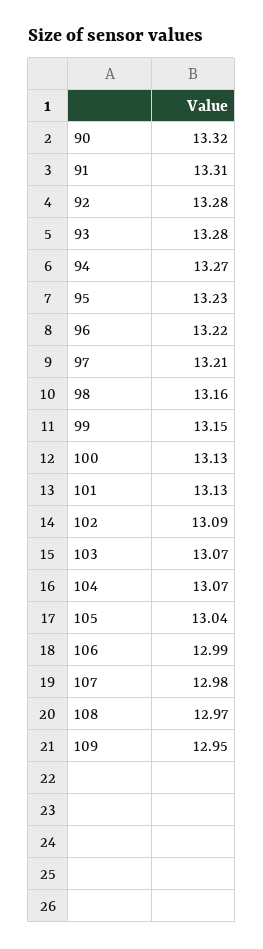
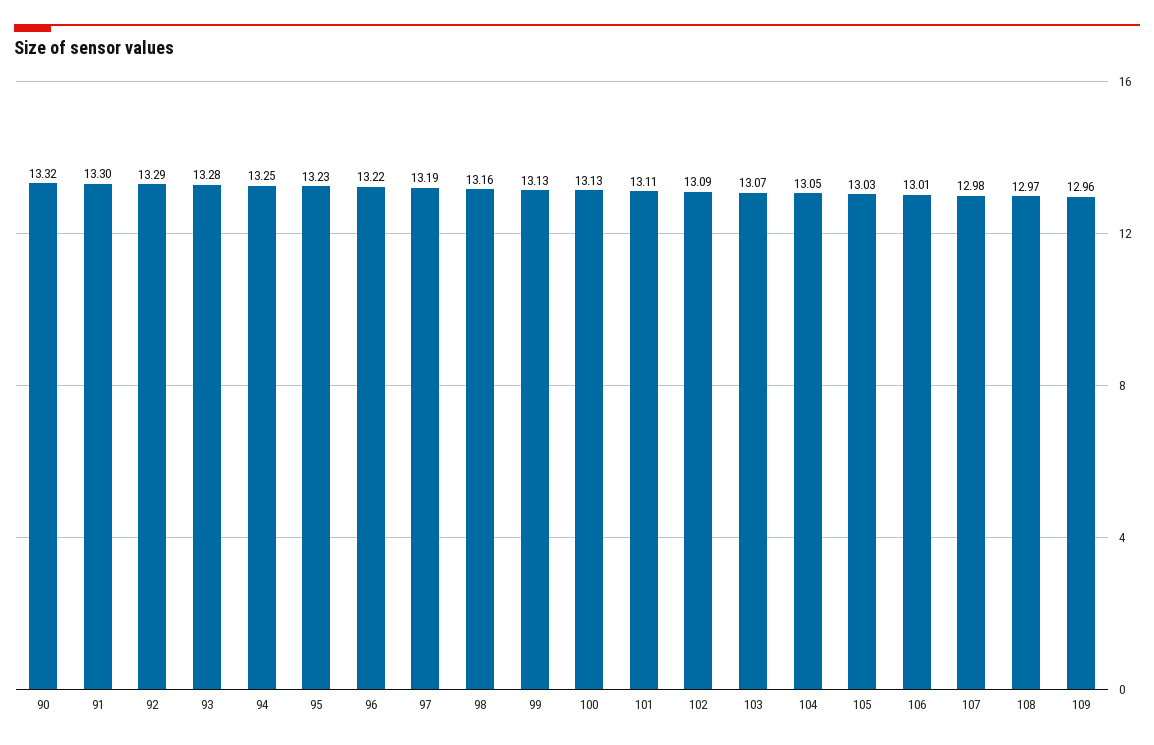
91: 13.31 -> 13.3
92: 13.28 -> 13.29
94: 13.27 -> 13.25
97: 13.21 -> 13.19
99: 13.15 -> 13.13
101: 13.13 -> 13.11
104: 13.07 -> 13.05
105: 13.04 -> 13.03
106: 12.99 -> 13.01
109: 12.95 -> 12.96

